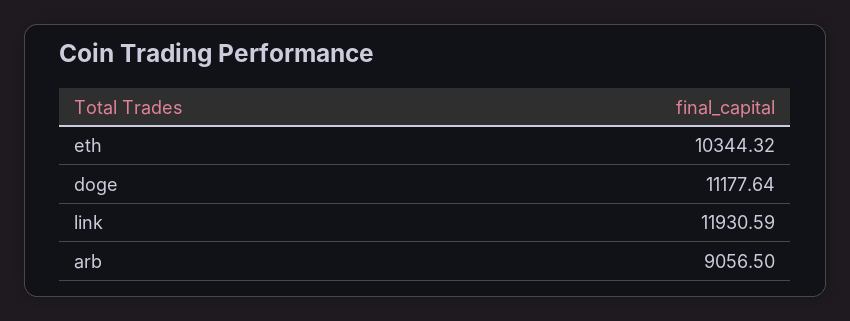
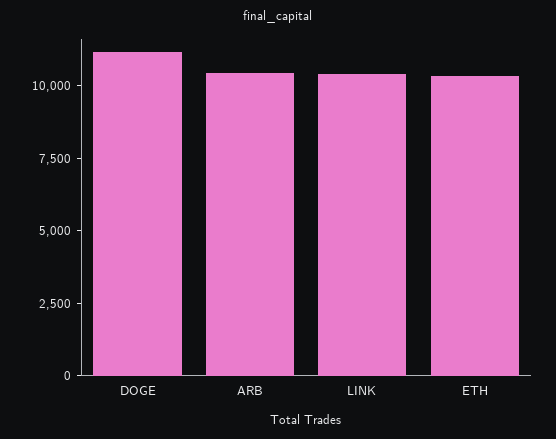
link: 11930.59 -> 10500
arb: 9056.5 -> 10500

